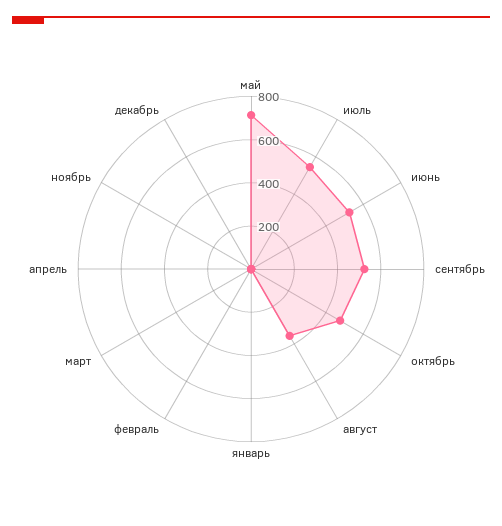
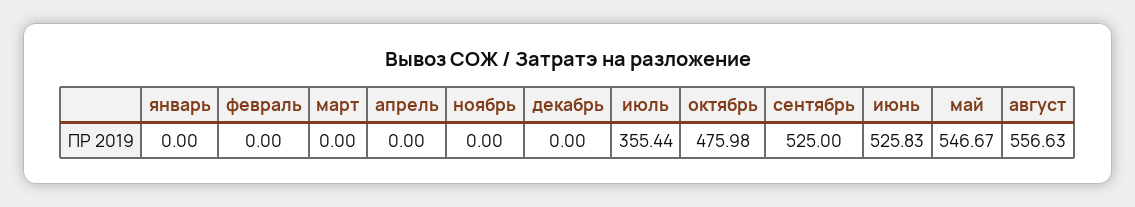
май: 700 -> 546.67
июль: 550 -> 355.44
август: 350 -> 556.63

